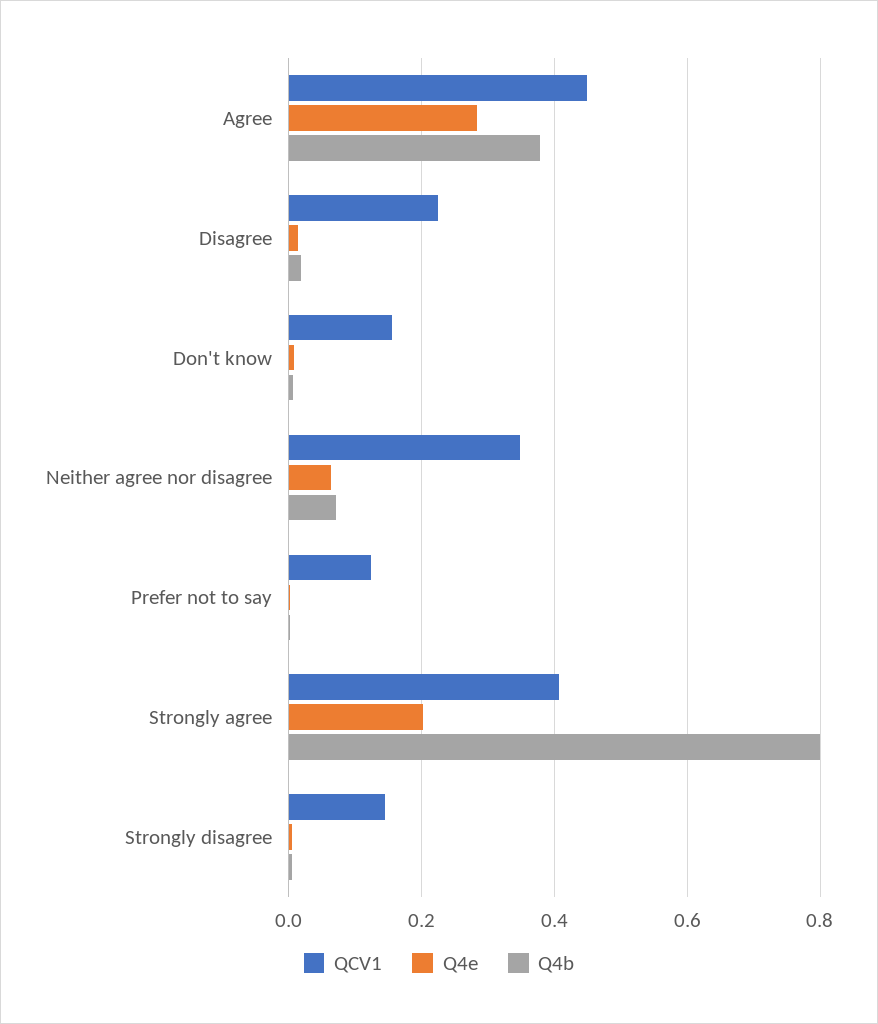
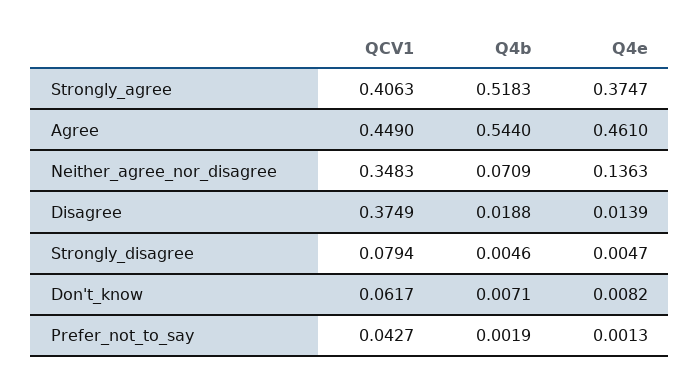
Q4e, Agree: 0.28 -> 0.461
Q4b, Agree: 0.38 -> 0.544
QCV1, Disagree: 0.22 -> 0.3749
QCV1, Don't know: 0.16 -> 0.0617
Q4e, Neither agree nor disagree: 0.06 -> 0.1363
QCV1, Prefer not to say: 0.12 -> 0.0427
Q4e, Strongly agree: 0.2 -> 0.3747
Q4b, Strongly agree: 0.8 -> 0.5183
QCV1, Strongly disagree: 0.14 -> 0.0794

